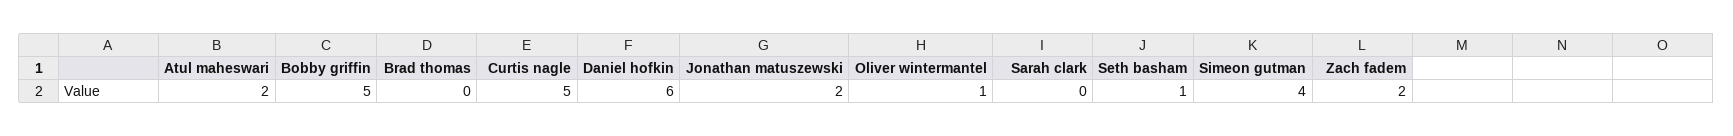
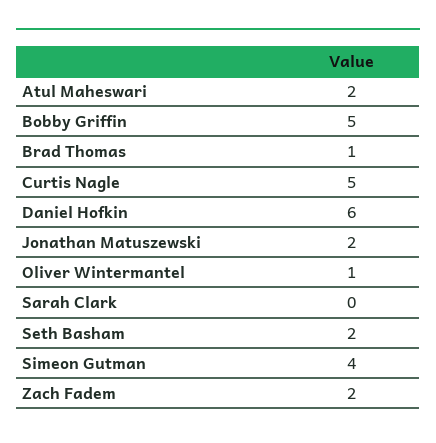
Brad thomas: 0 -> 1
Seth basham: 1 -> 2

